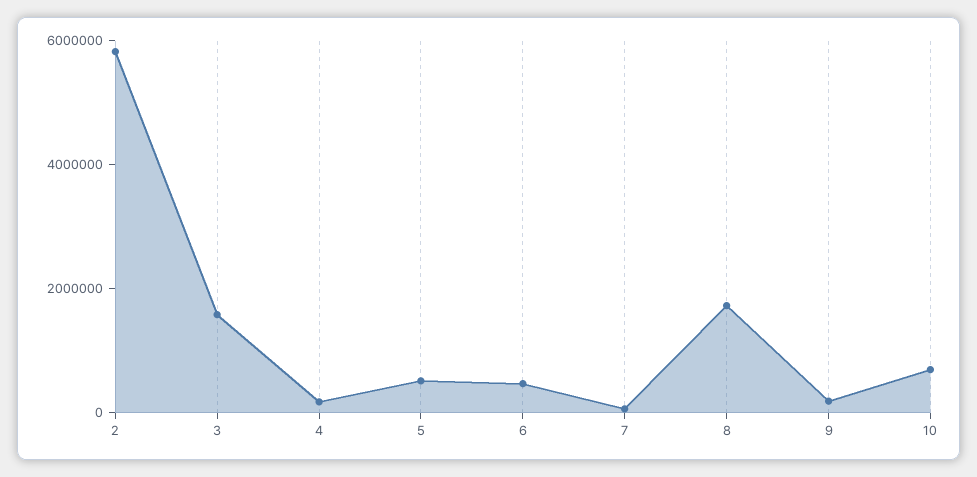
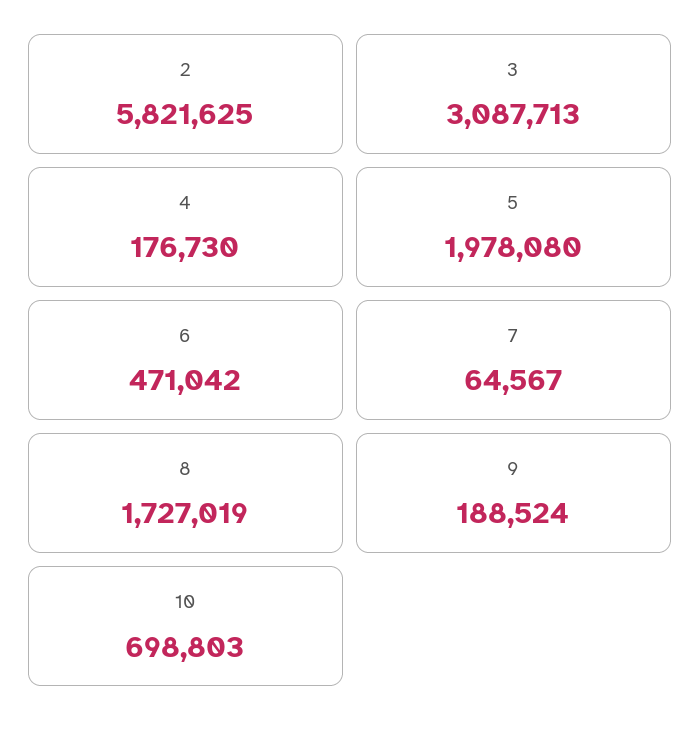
3: 1500000 -> 3087713
5: 500000 -> 1978080

